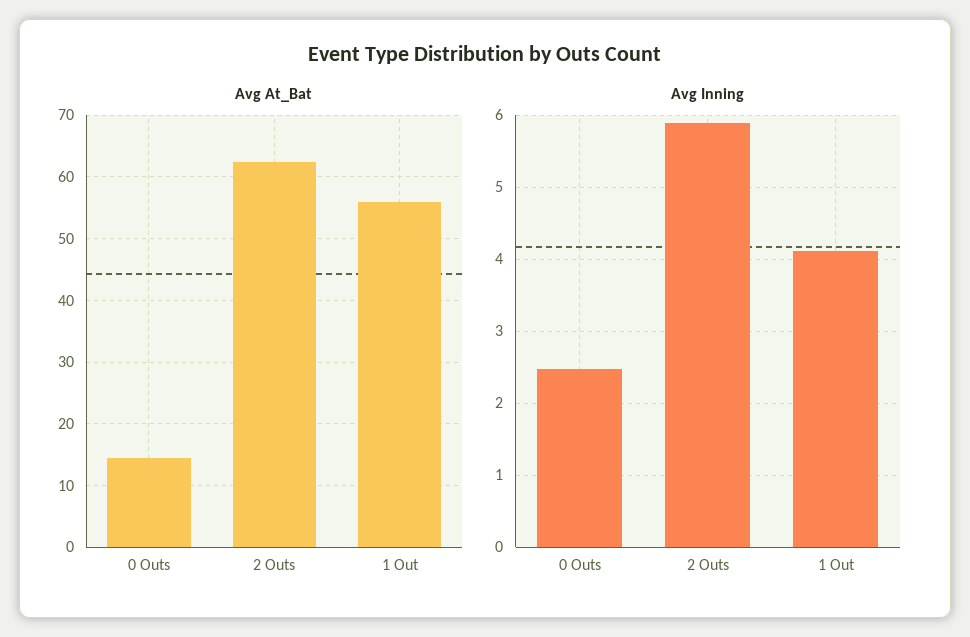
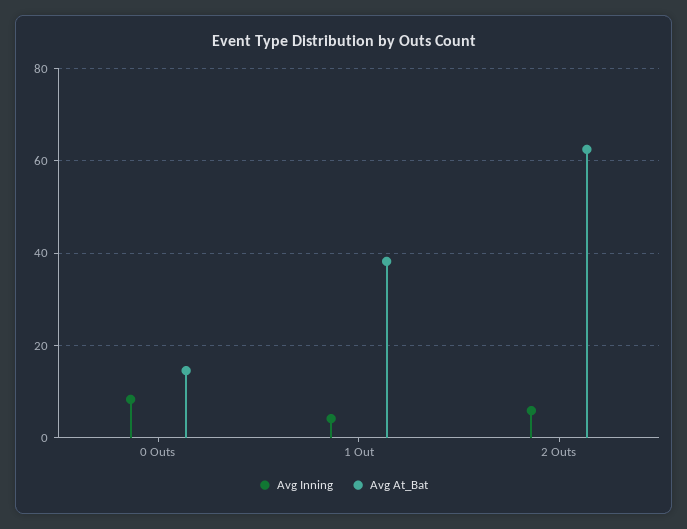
Avg At_Bat, 1 Out: 56 -> 38
Avg Inning, 0 Outs: 2.5 -> 8

